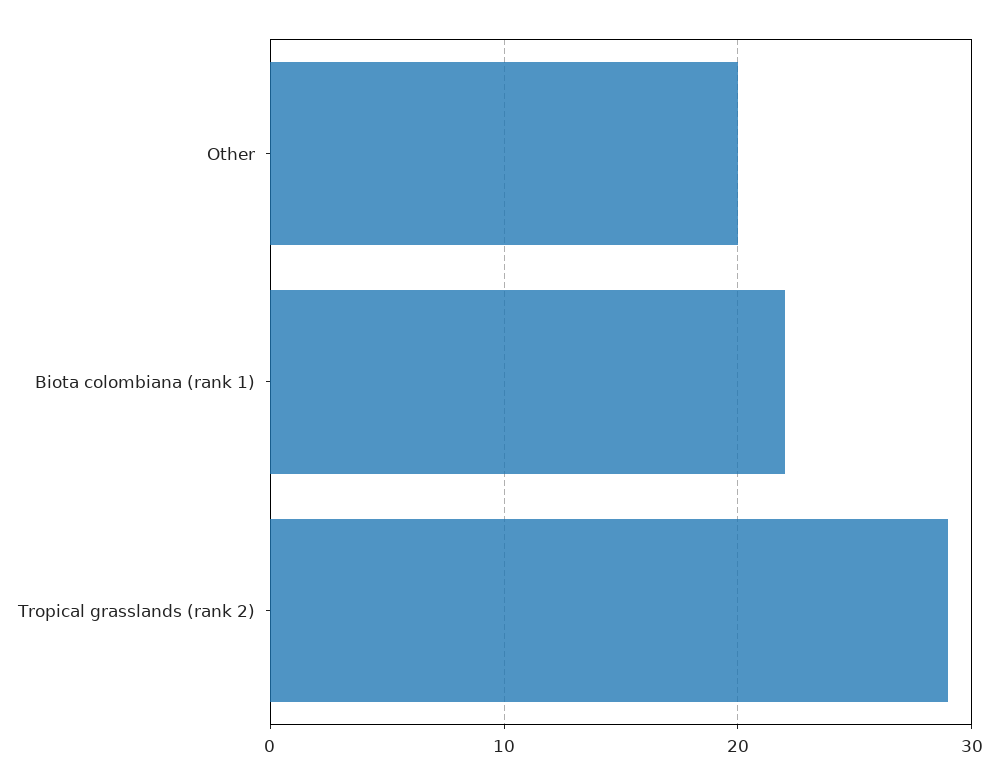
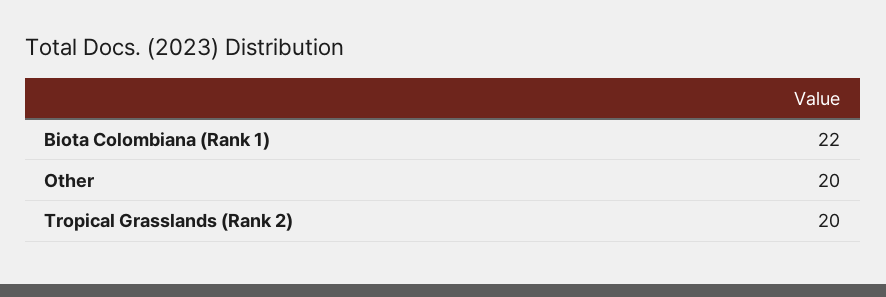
Tropical grasslands (rank 2): 29 -> 20

